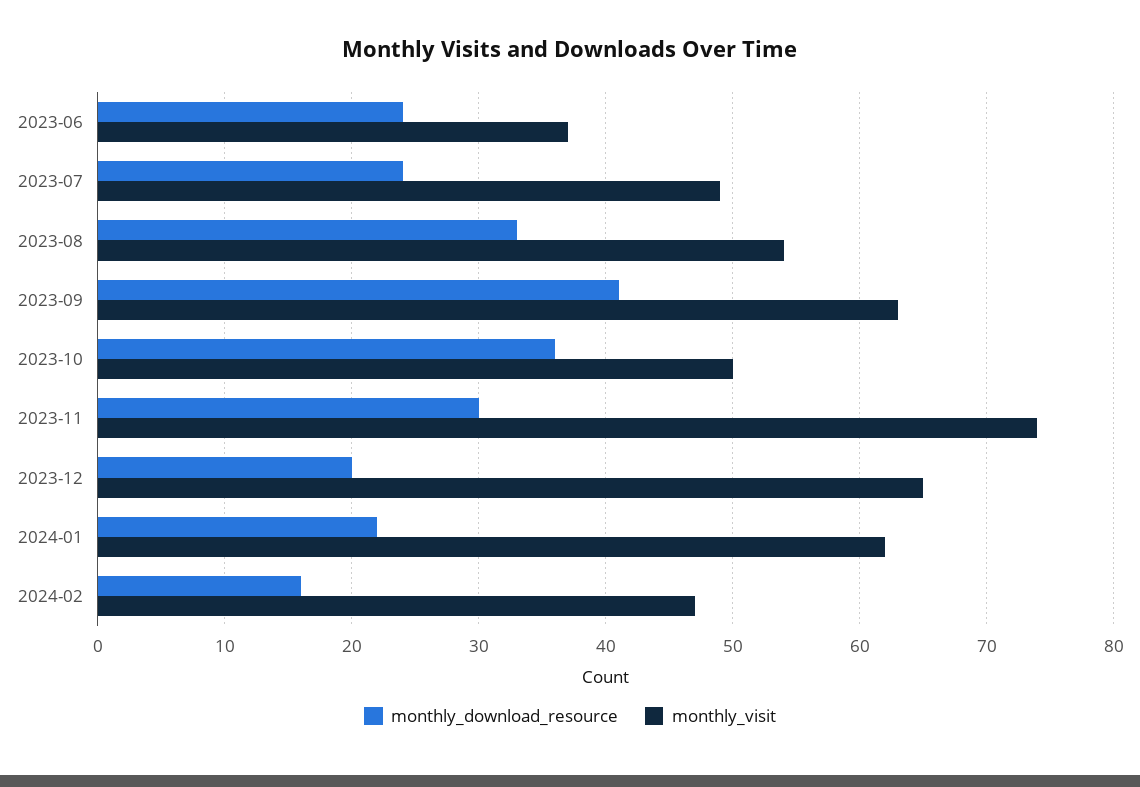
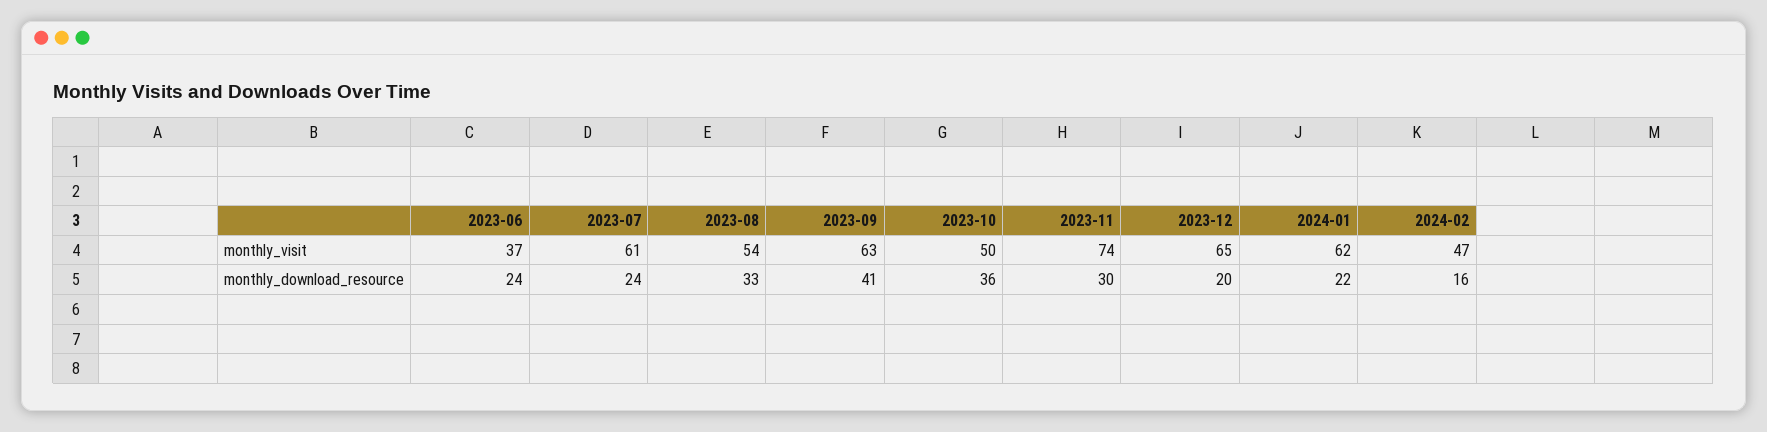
monthly_visit, 2023-07: 49 -> 61

